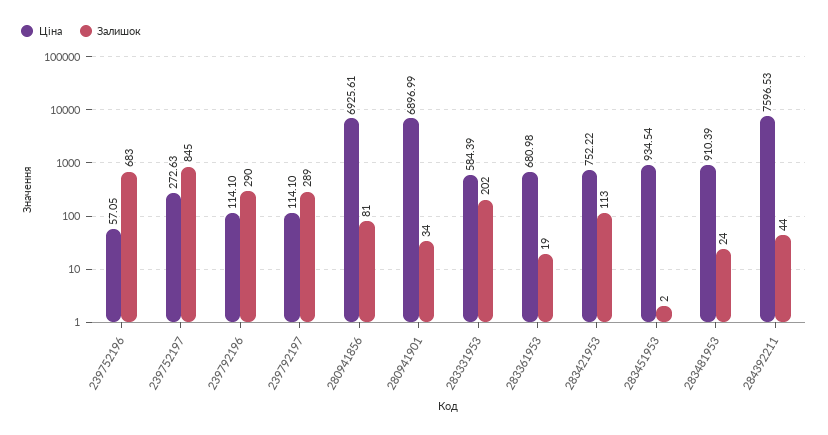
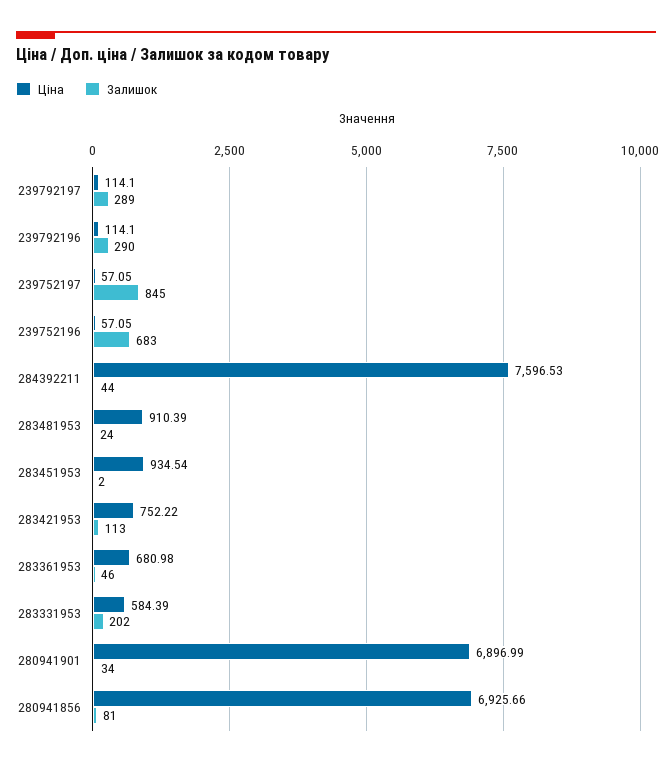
Ціна, 239752197: 272.63 -> 57.05
Ціна, 280941856: 6925.61 -> 6925.66
Залишок, 283361953: 19 -> 46

